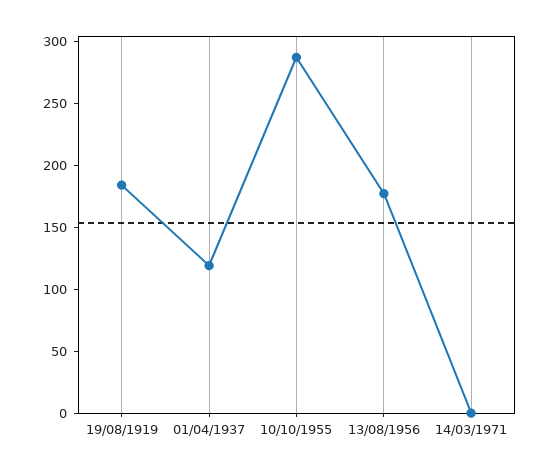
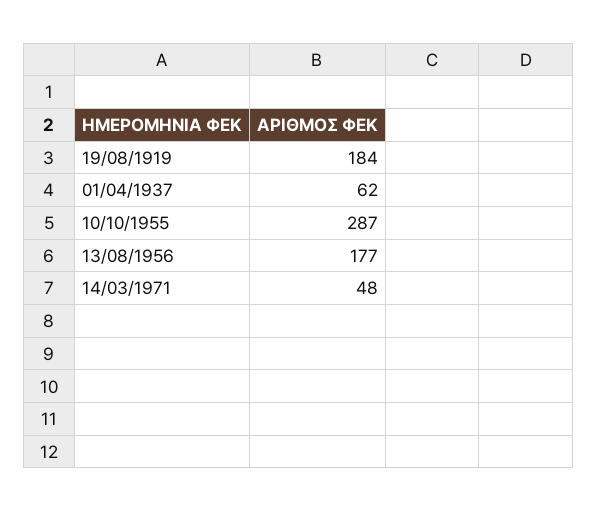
01/04/1937: 120 -> 62
14/03/1971: 0 -> 48

